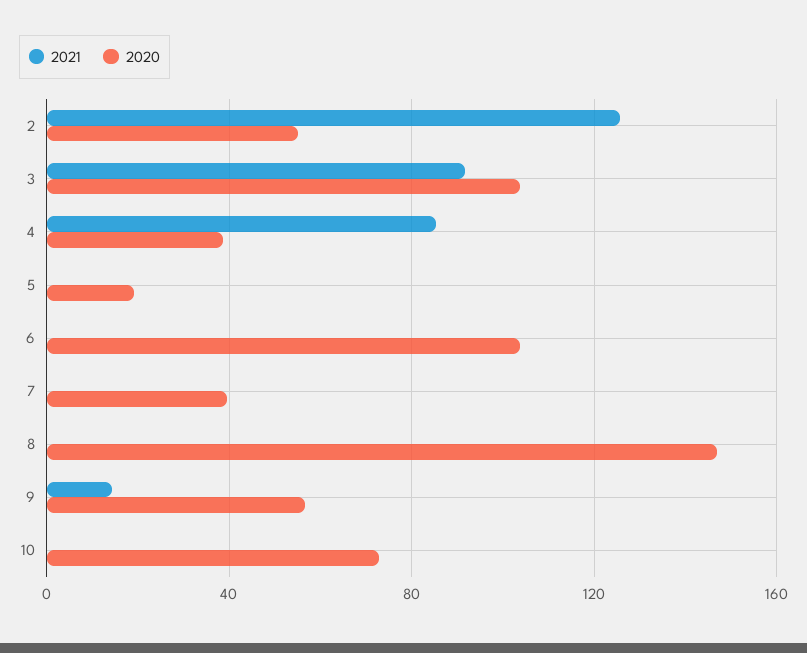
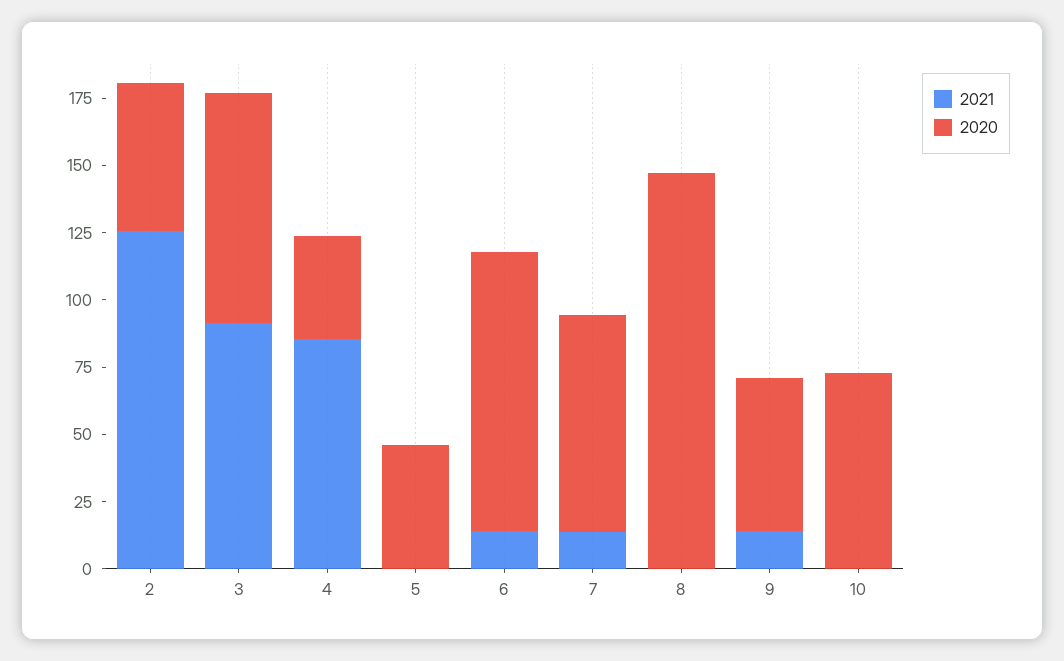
2020, 3: 105 -> 85
2020, 5: 20 -> 45
2021, 6: 0 -> 15
2021, 7: 0 -> 15
2020, 7: 40 -> 80

